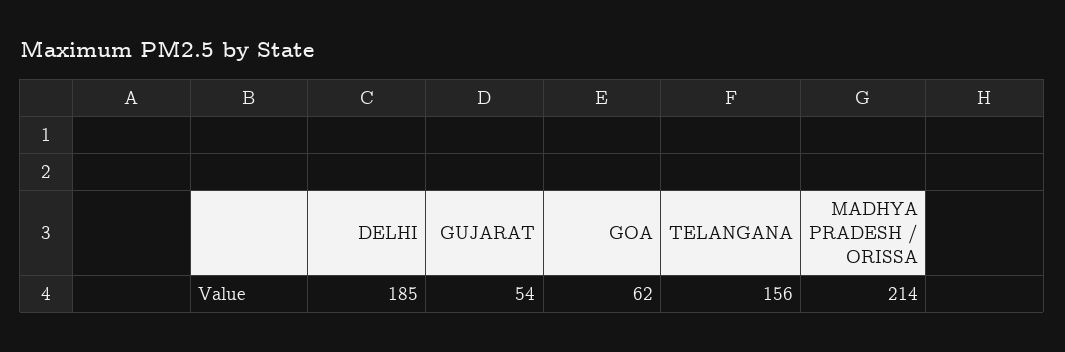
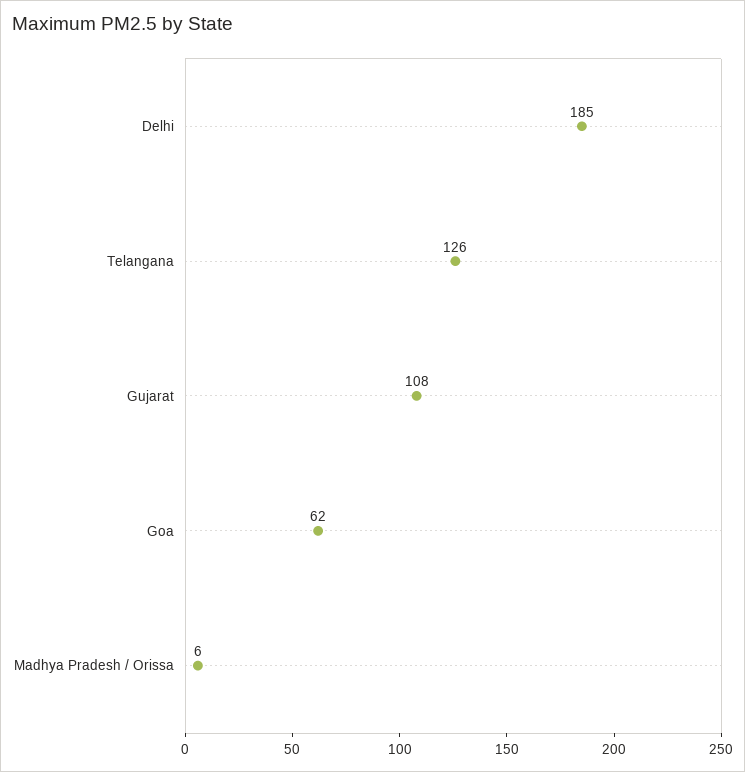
GUJARAT: 54 -> 108
TELANGANA: 156 -> 126
MADHYA PRADESH / ORISSA: 214 -> 6

